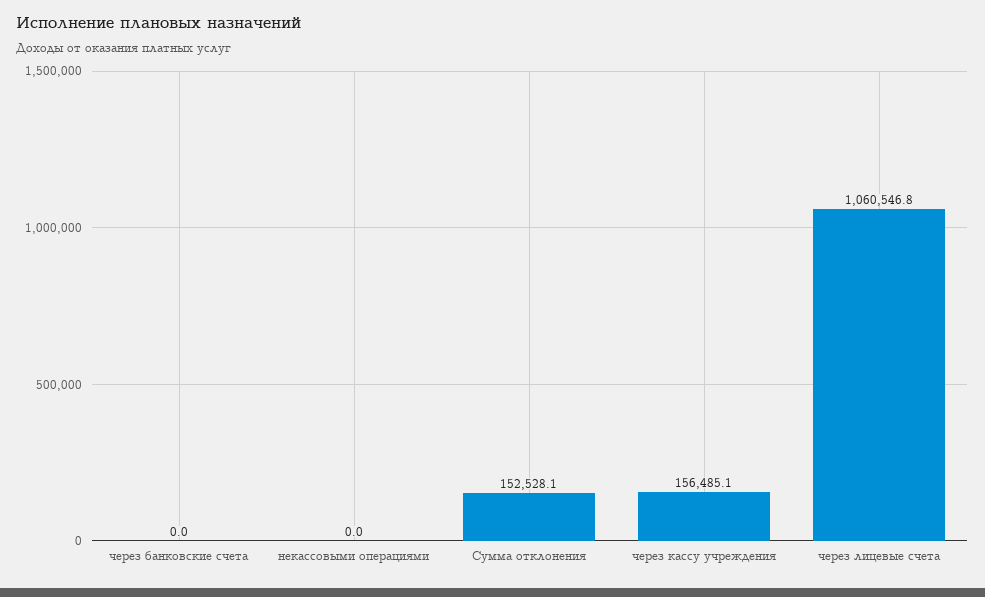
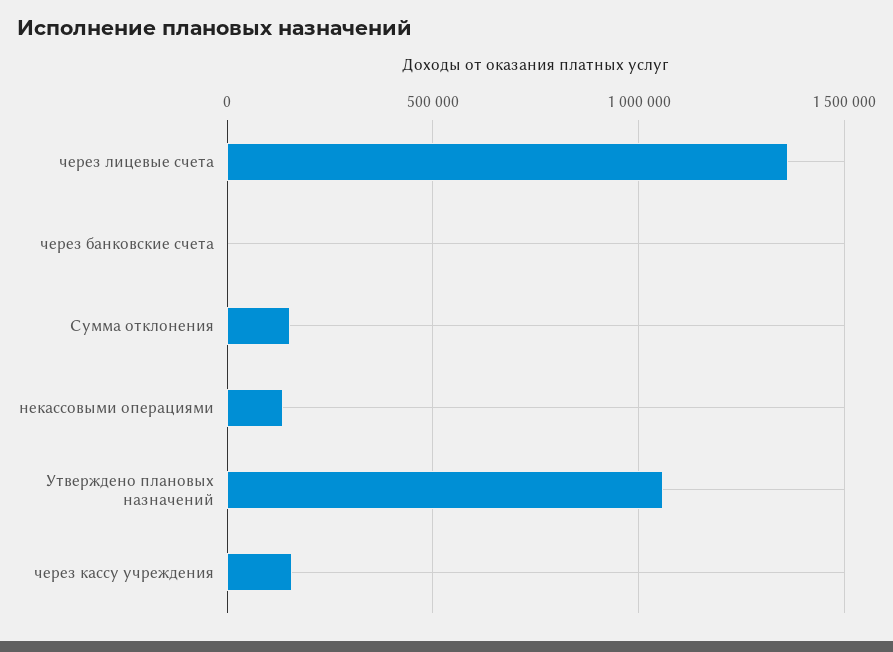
некассовыми операциями: 0 -> 150000
через лицевые счета: 1060546.8 -> 1350000
Утверждено плановых назначений: none -> 1050000

